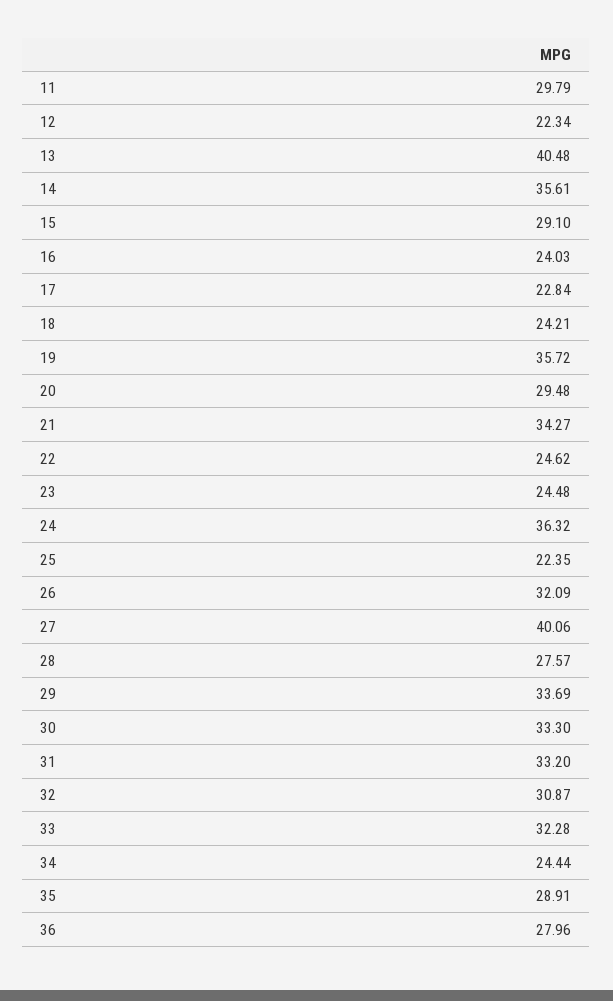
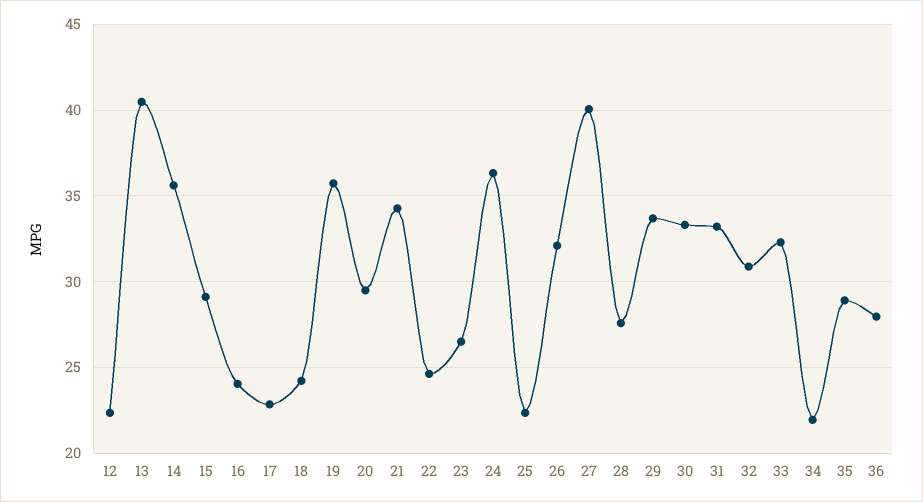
11: 29.79 -> none
23: 24.48 -> 26.5
34: 24.44 -> 22

